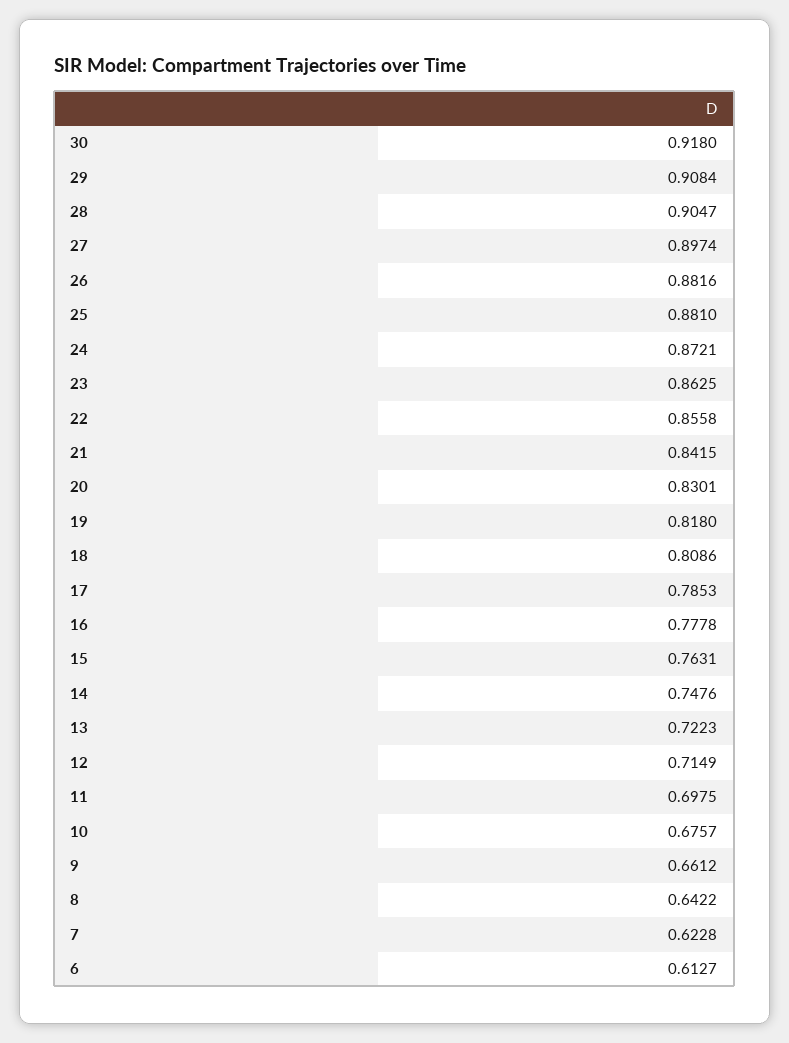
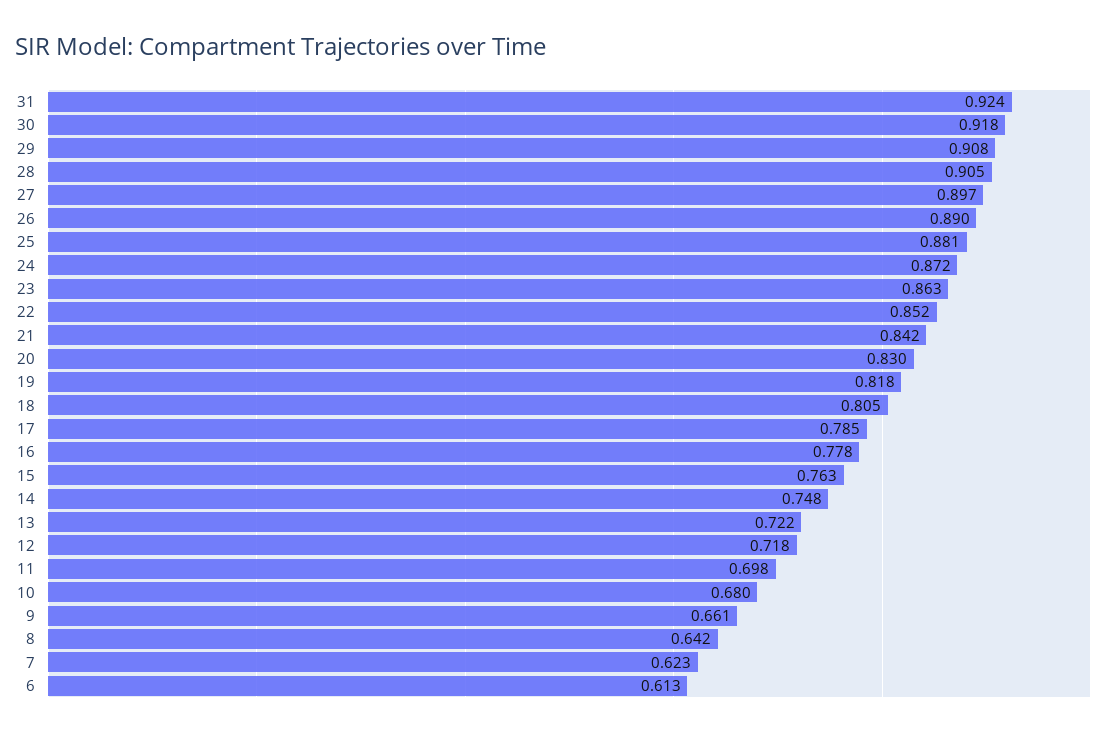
26: 0.8816 -> 0.89
22: 0.8558 -> 0.852
18: 0.8086 -> 0.805
12: 0.7149 -> 0.718
10: 0.6757 -> 0.68
31: none -> 0.924

